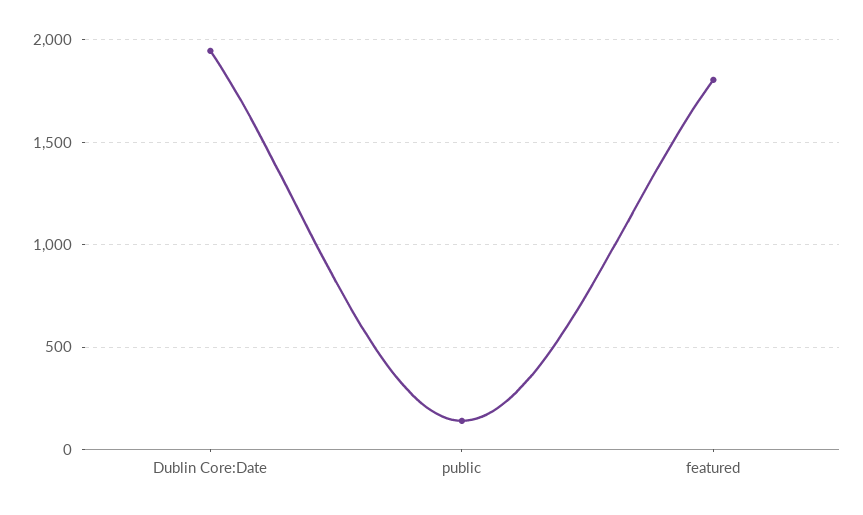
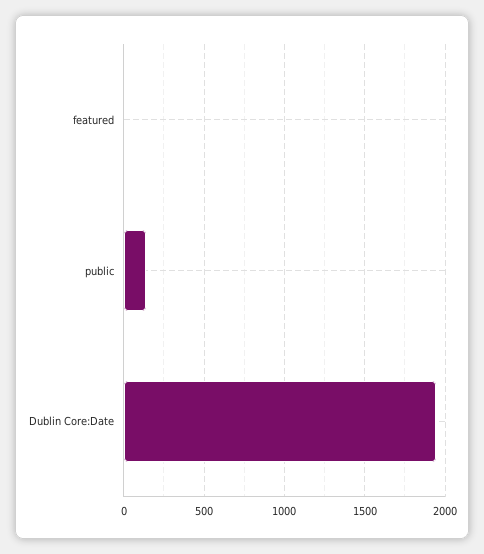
featured: 1800 -> 0

